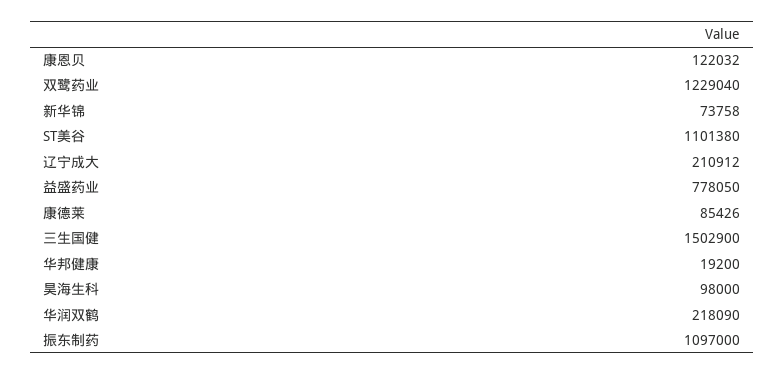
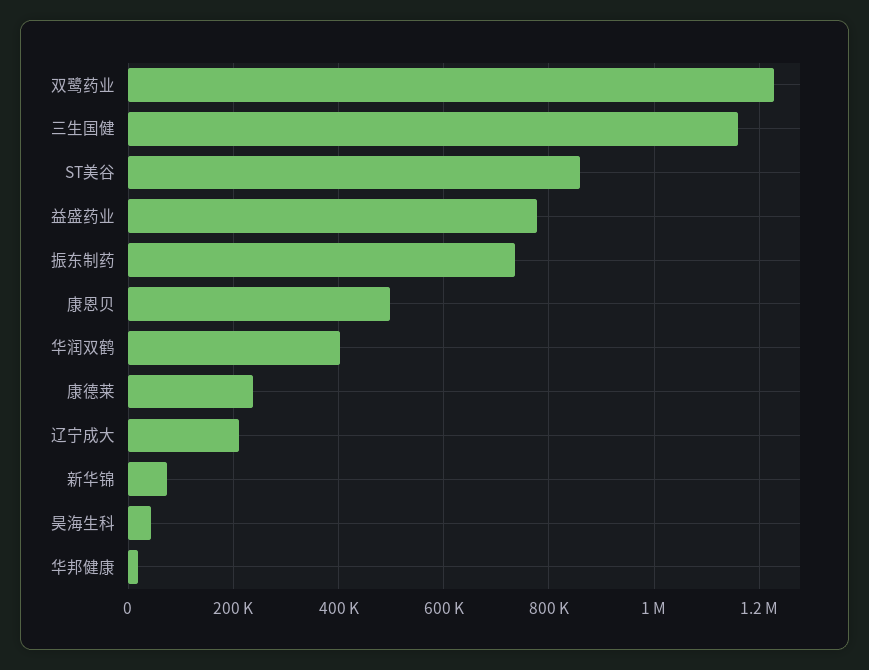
康恩贝: 122032 -> 500000
ST美谷: 1101380 -> 860000
康德莱: 85426 -> 240000
三生国健: 1502900 -> 1160000
昊海生科: 98000 -> 40000
华润双鹤: 218090 -> 400000
振东制药: 1097000 -> 740000

